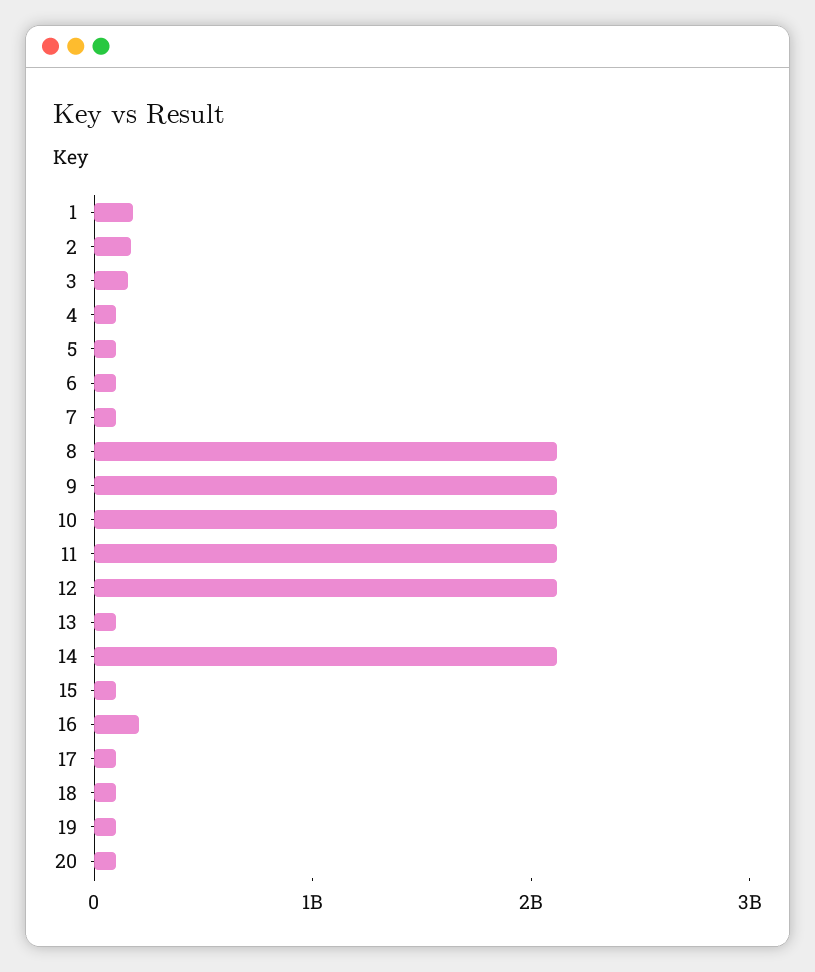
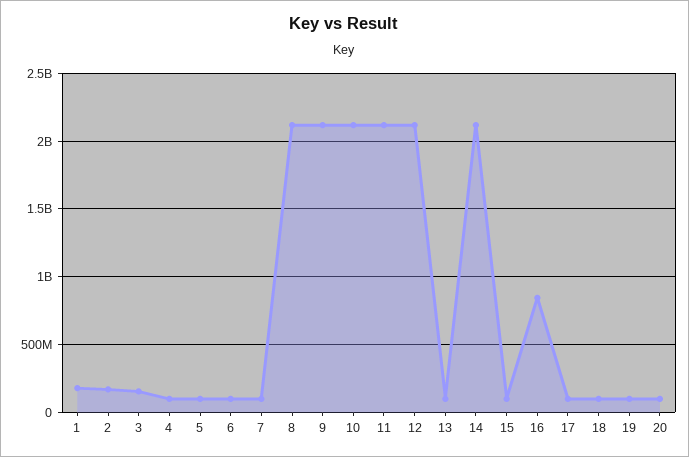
16: 200000000 -> 850000000

